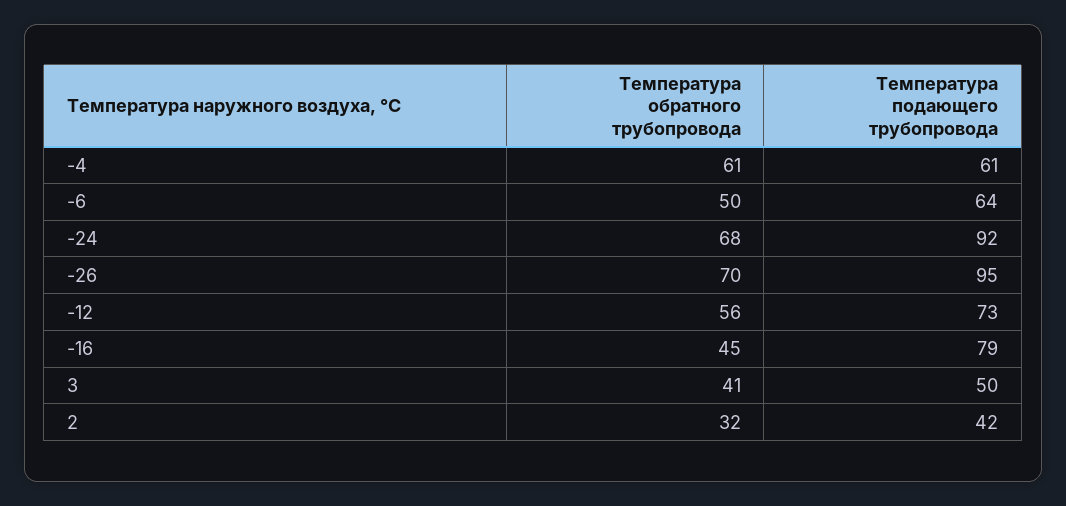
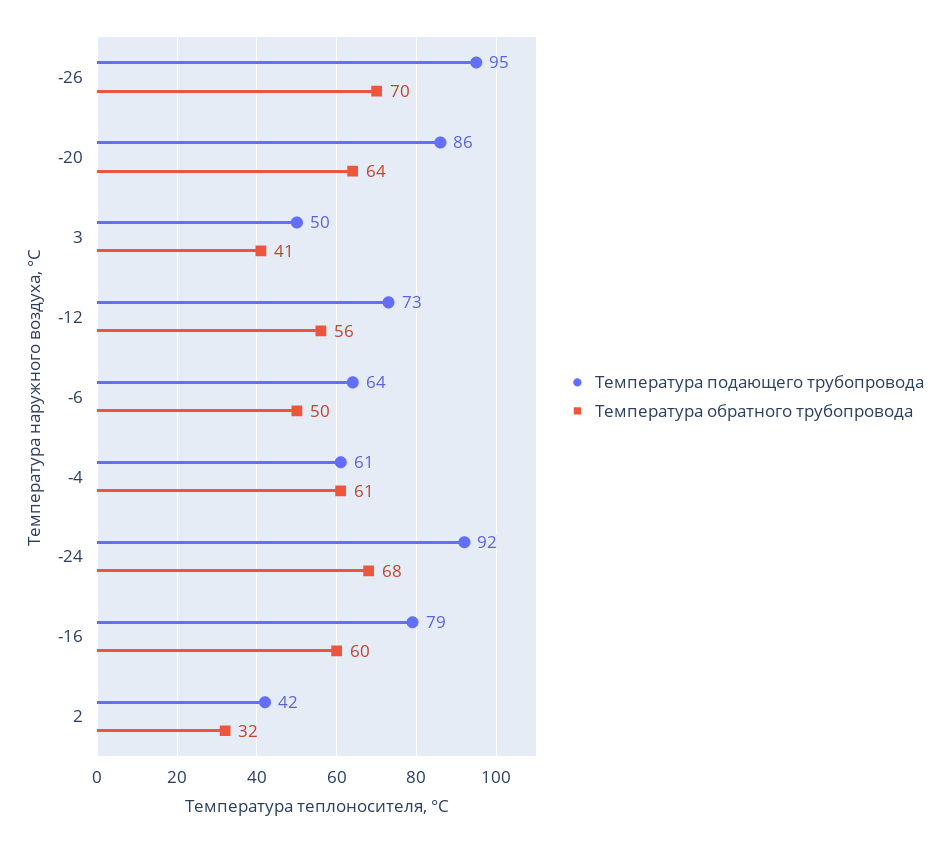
Температура обратного трубопровода, -16: 45 -> 60
Температура подающего трубопровода, -20: none -> 86
Температура обратного трубопровода, -20: none -> 64

